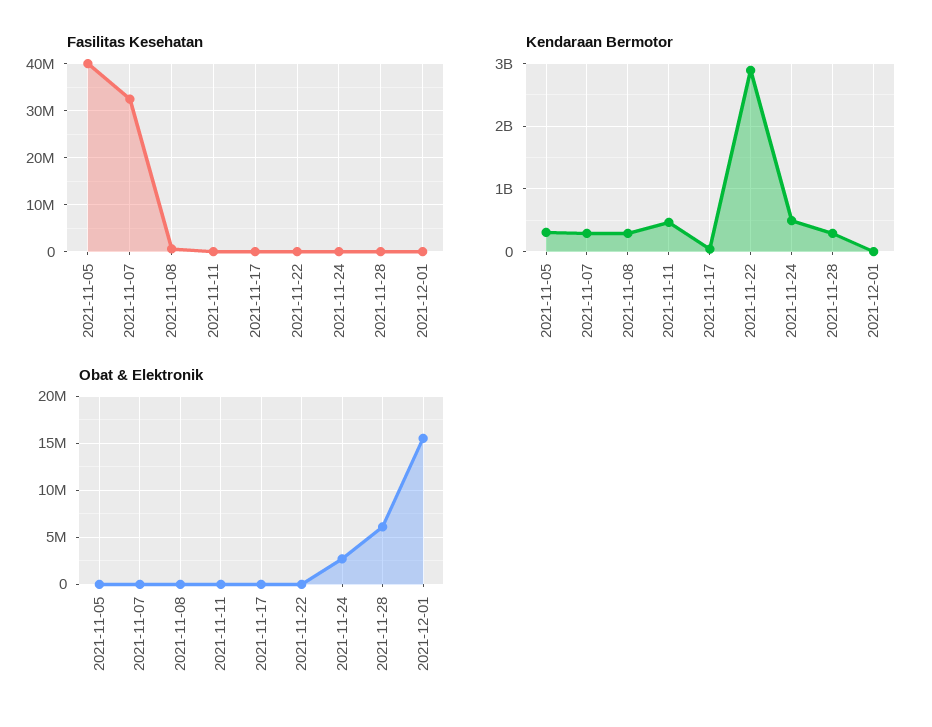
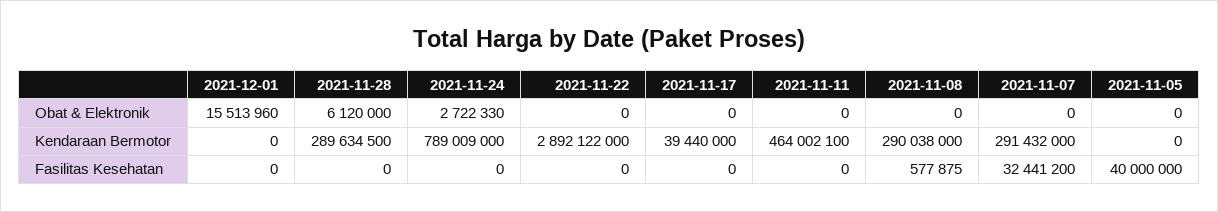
Kendaraan Bermotor, 2021-11-05: 300000000 -> 0
Kendaraan Bermotor, 2021-11-24: 500000000 -> 789009000

